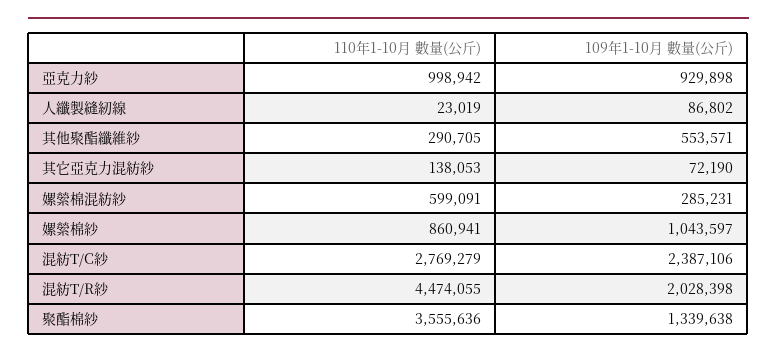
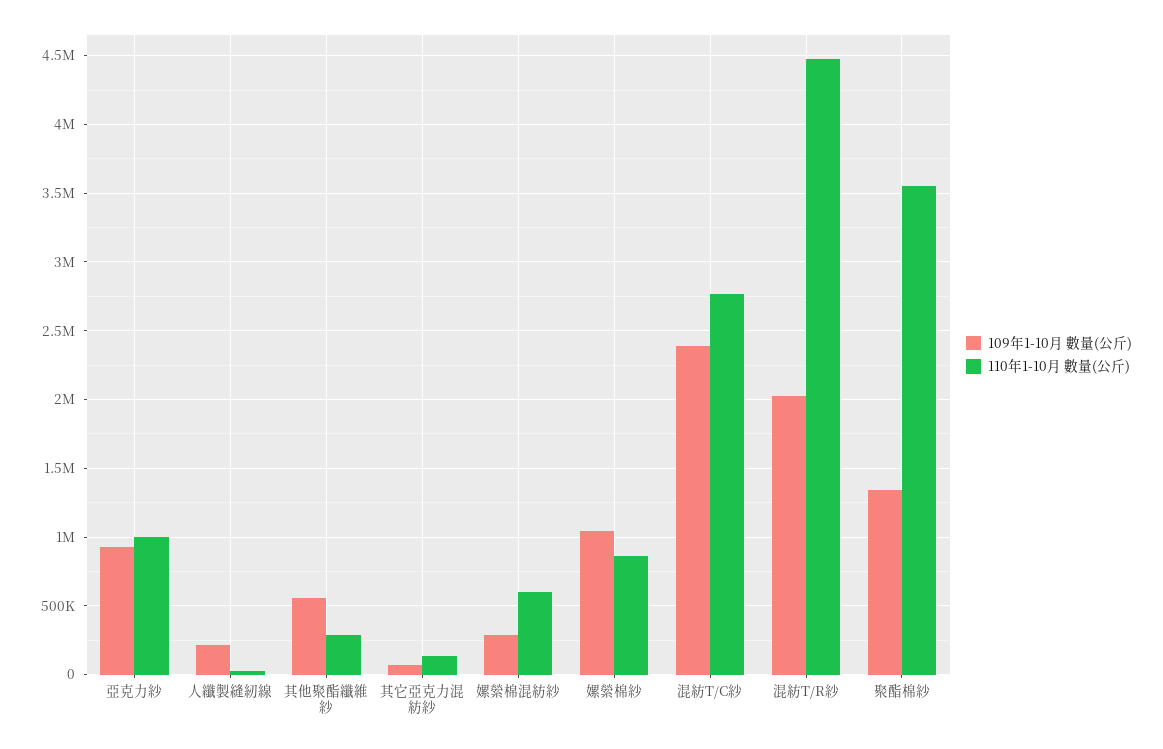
109年1-10月 數量(公斤), 人纖製縫紉線: 86802 -> 200000

